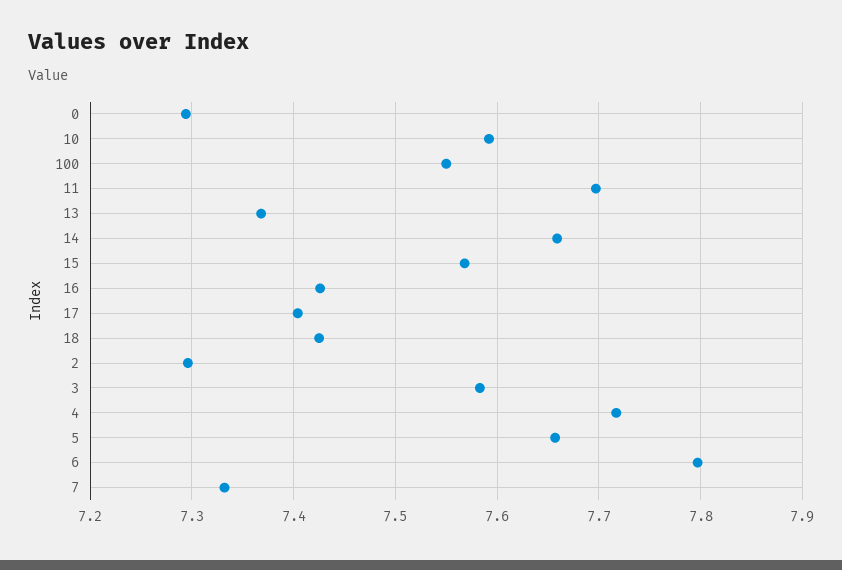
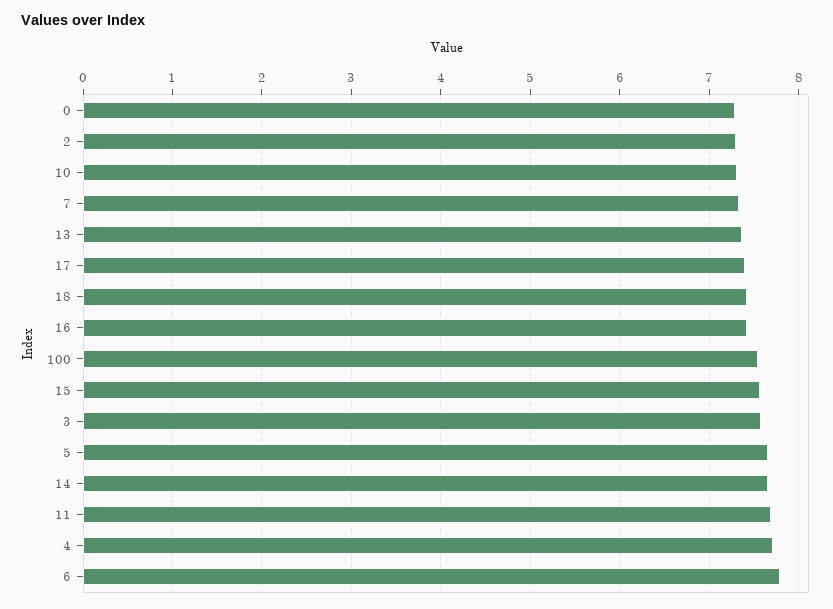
10: 7.59 -> 7.3

